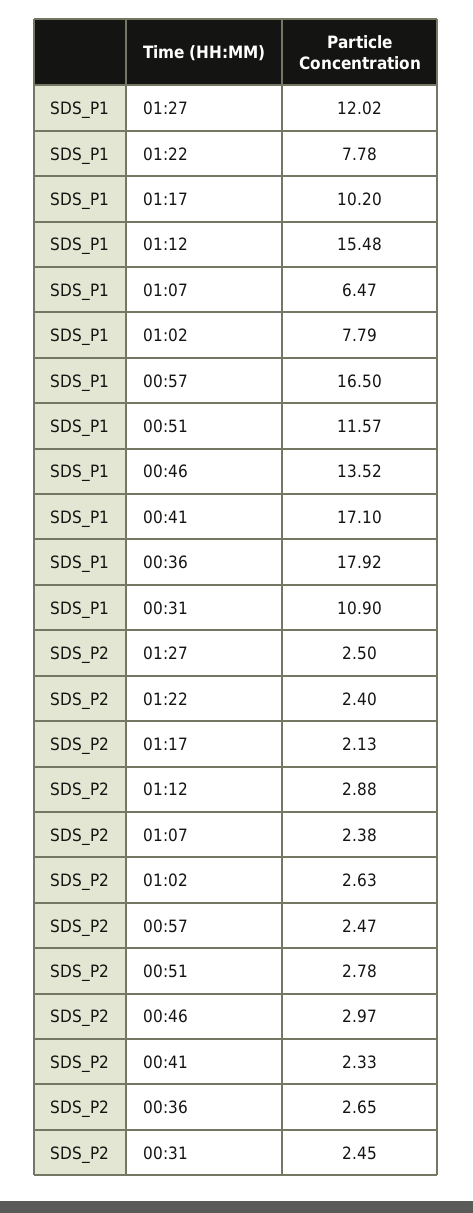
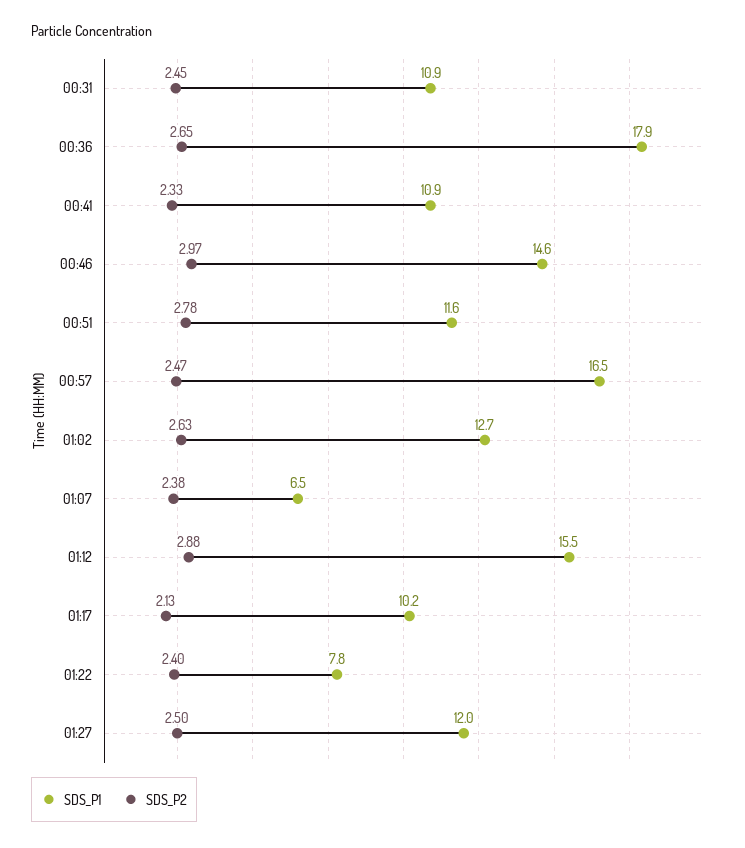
SDS_P1, 01:02: 7.79 -> 12.7
SDS_P1, 00:46: 13.52 -> 14.6
SDS_P1, 00:41: 17.1 -> 10.9

